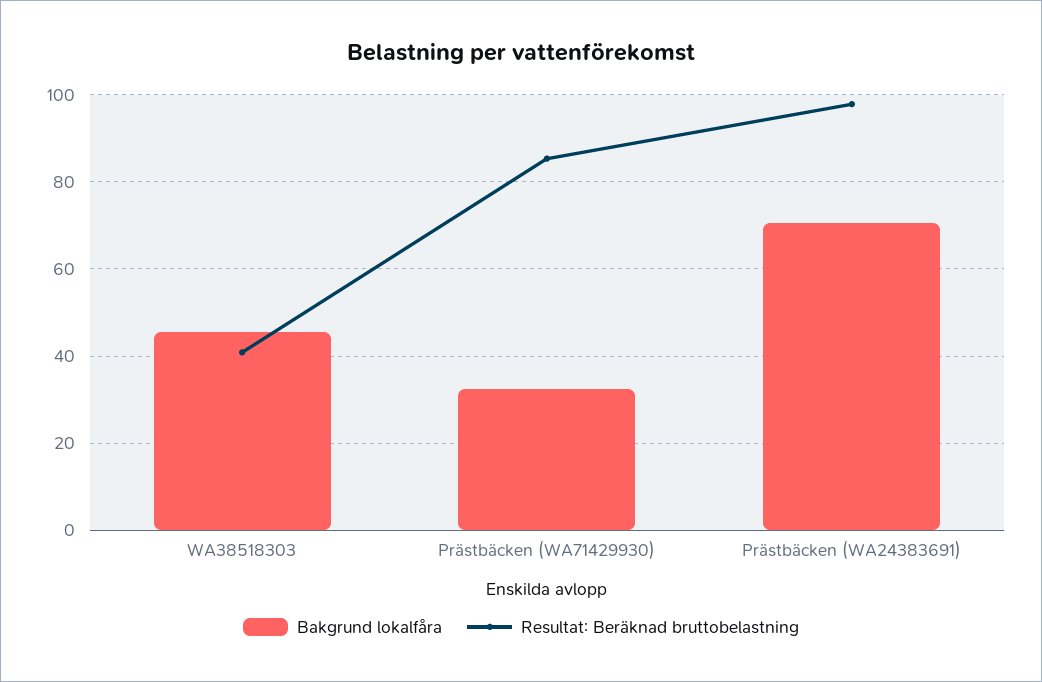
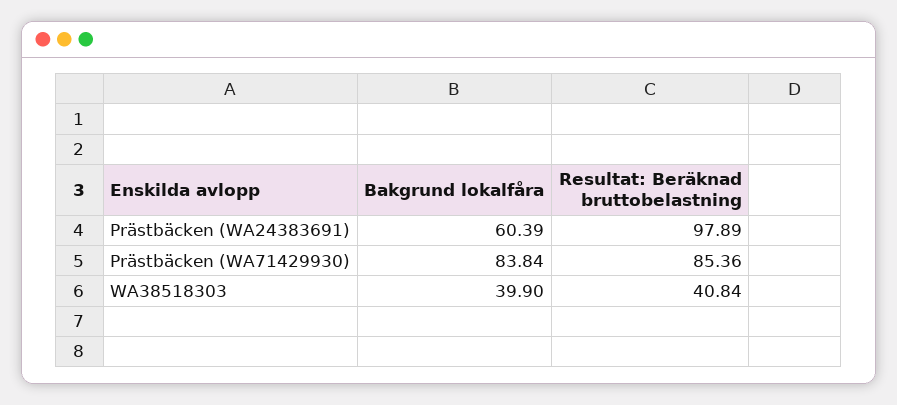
Bakgrund lokalfåra, WA38518303: 46 -> 39.9
Bakgrund lokalfåra, Prästbäcken (WA71429930): 32 -> 83.84
Bakgrund lokalfåra, Prästbäcken (WA24383691): 70 -> 60.39

